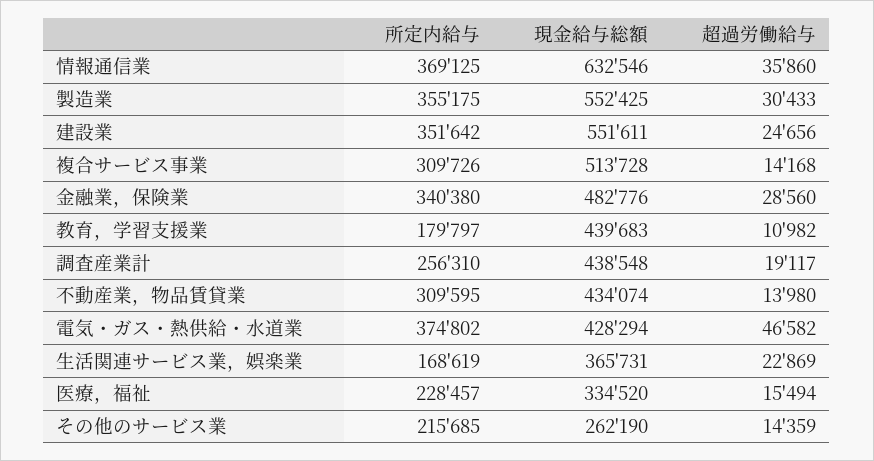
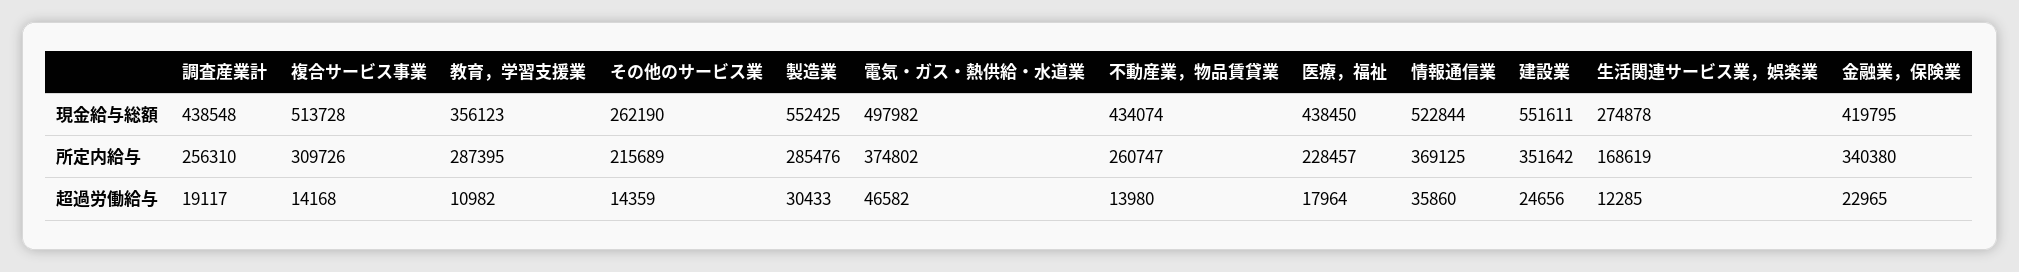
現金給与総額, 情報通信業: 632546 -> 522844
所定内給与, 製造業: 355175 -> 285476
現金給与総額, 金融業，保険業: 482776 -> 419795
超過労働給与, 金融業，保険業: 28560 -> 22965
所定内給与, 教育，学習支援業: 179797 -> 287395
現金給与総額, 教育，学習支援業: 439683 -> 356123
所定内給与, 不動産業，物品賃貸業: 309595 -> 260747
現金給与総額, 電気・ガス・熱供給・水道業: 428294 -> 497982
現金給与総額, 生活関連サービス業，娯楽業: 365731 -> 274878
超過労働給与, 生活関連サービス業，娯楽業: 22869 -> 12285
現金給与総額, 医療，福祉: 334520 -> 438450
超過労働給与, 医療，福祉: 15494 -> 17964
所定内給与, その他のサービス業: 215685 -> 215689

